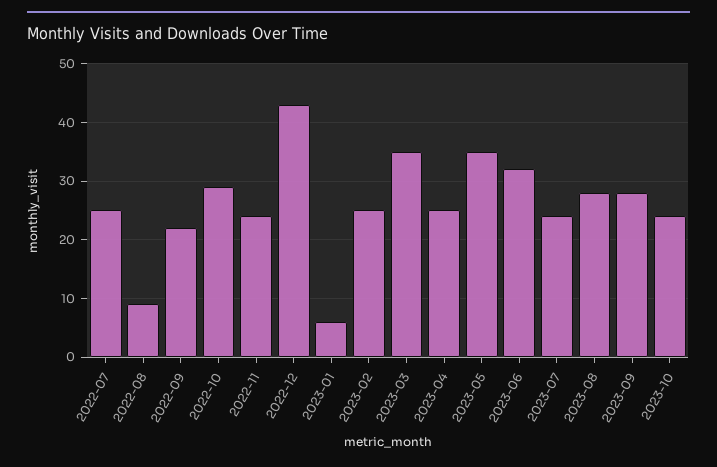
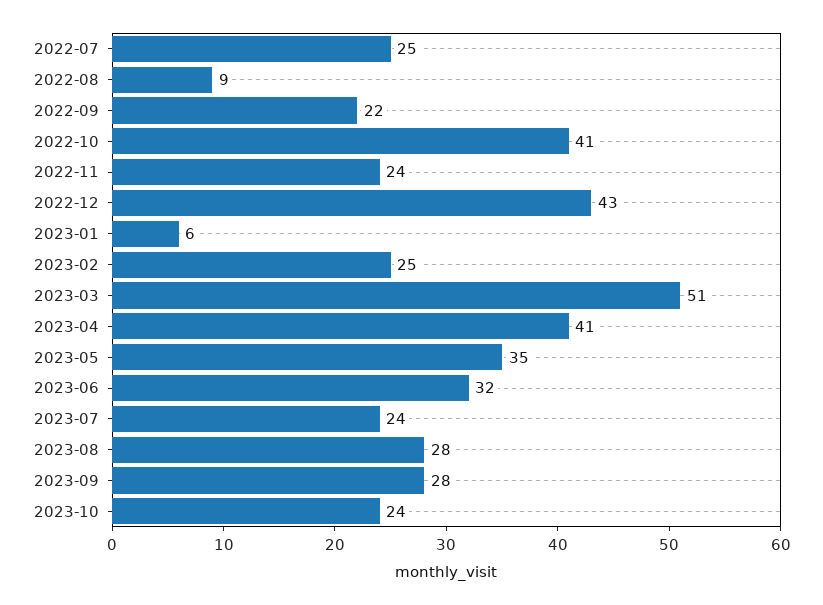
2022-10: 30 -> 41
2023-03: 35 -> 51
2023-04: 25 -> 41

